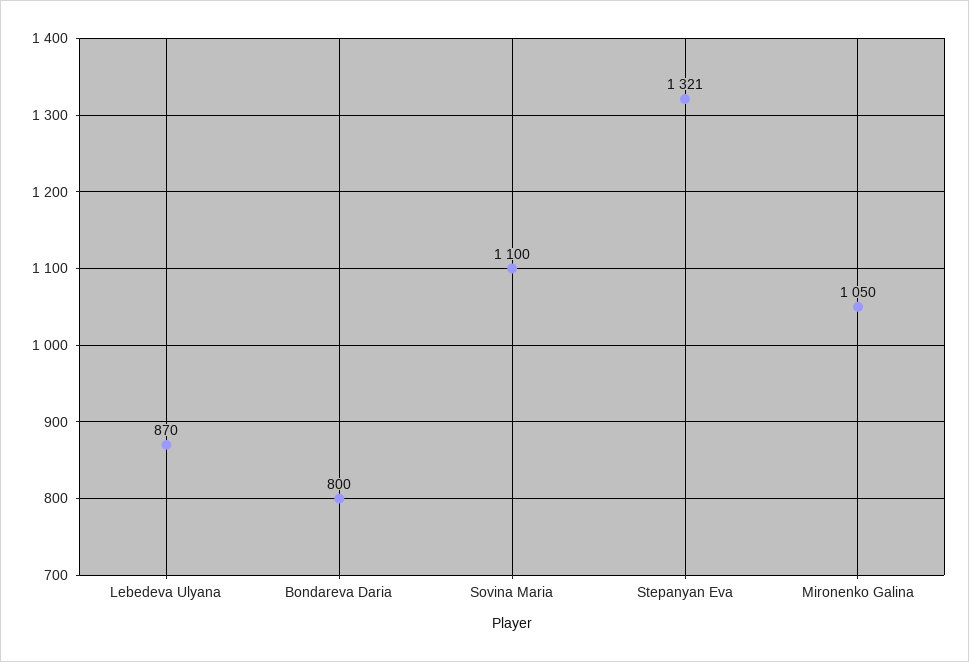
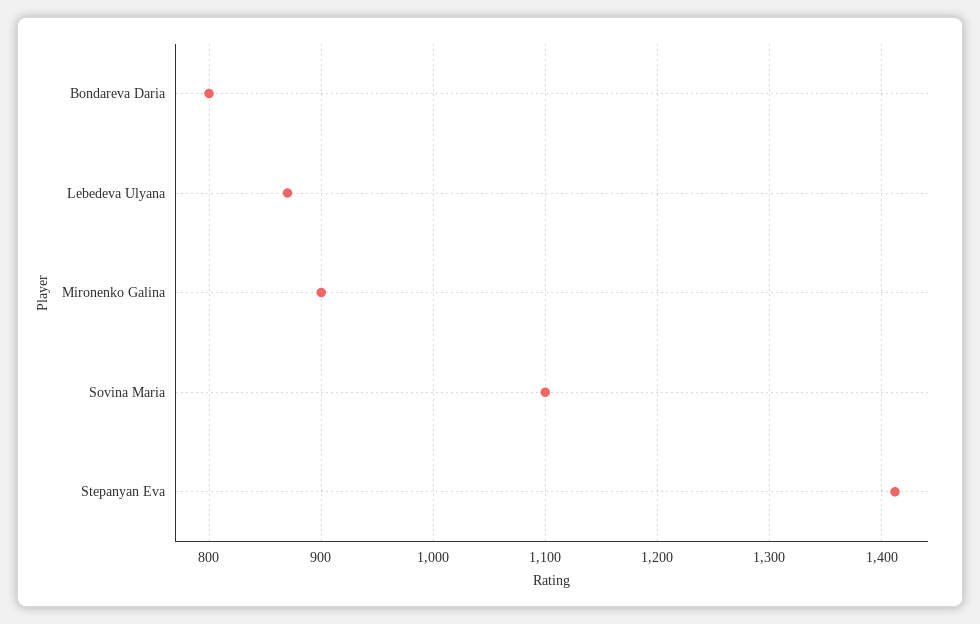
Stepanyan Eva: 1321 -> 1410
Mironenko Galina: 1050 -> 900

